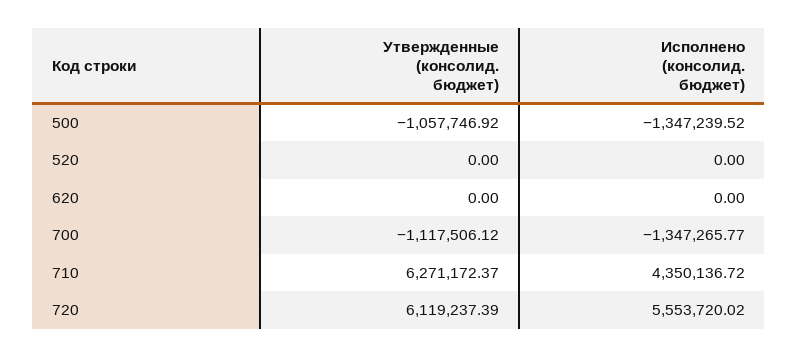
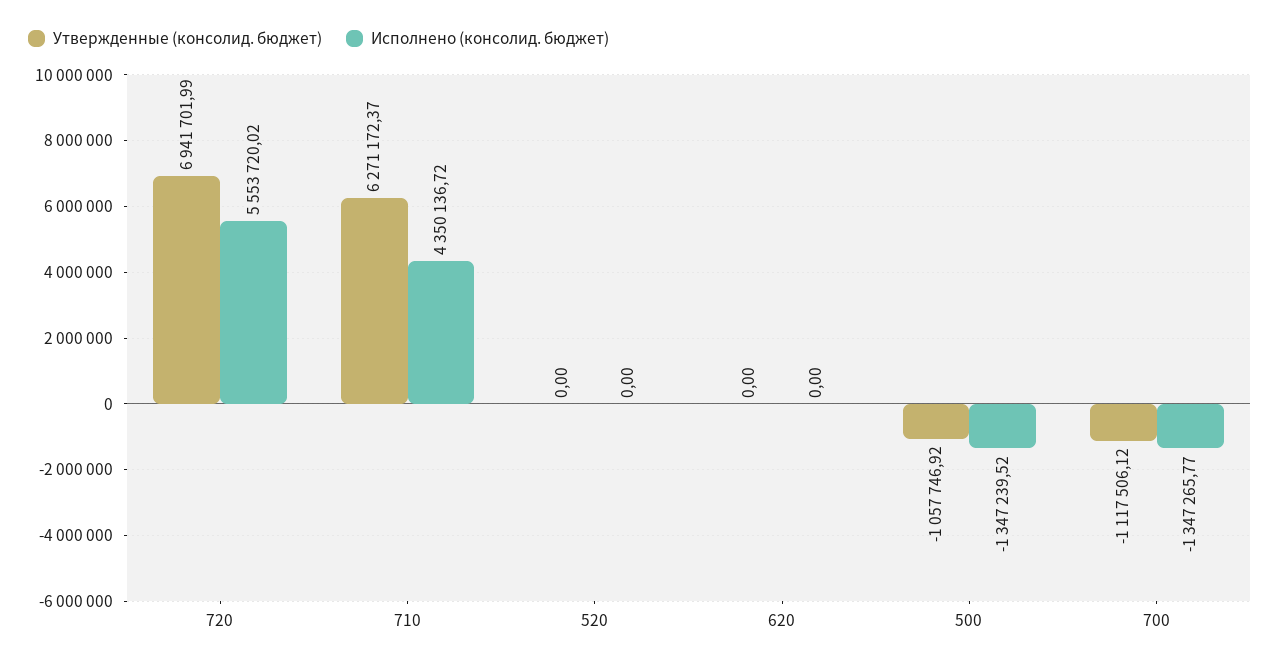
Утвержденные (консолид. бюджет), 720: 6119237.39 -> 6941701.99

